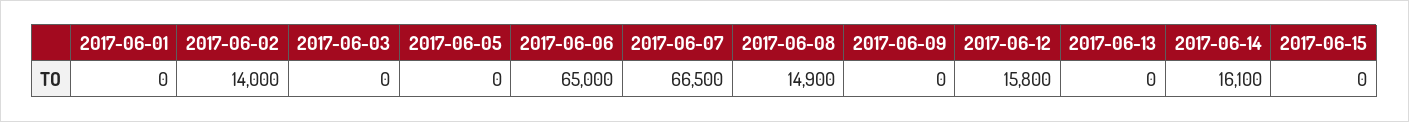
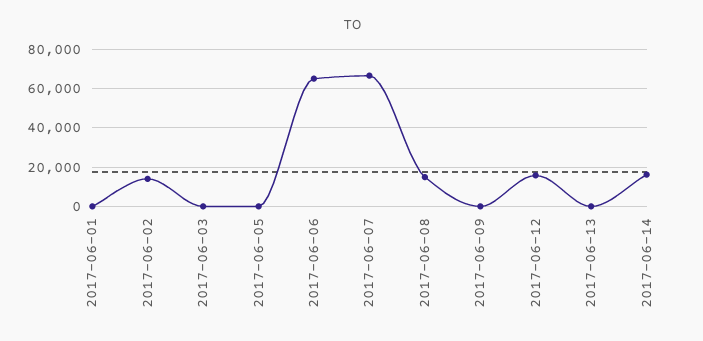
2017-06-15: 0 -> none

